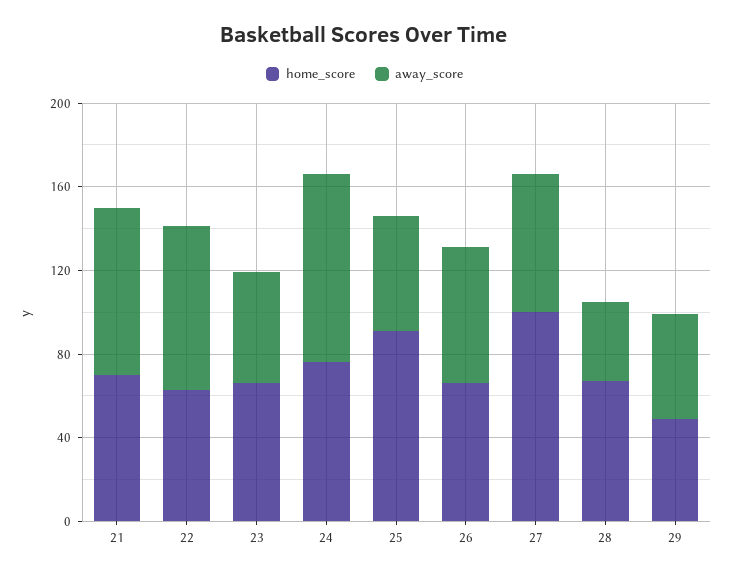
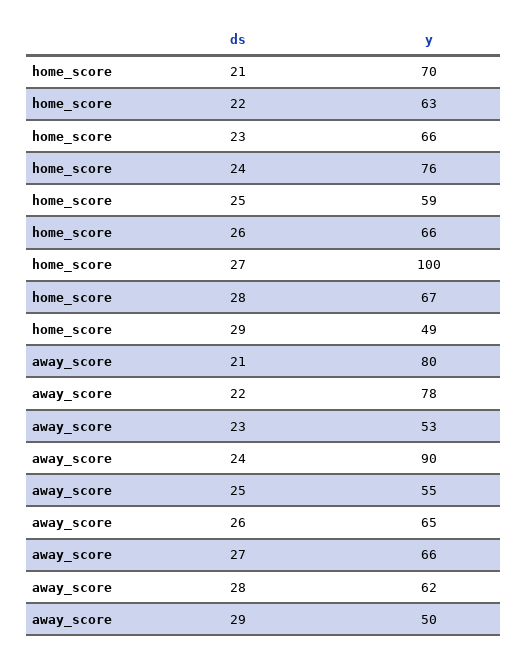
home_score, 25: 90 -> 59
away_score, 28: 40 -> 62

